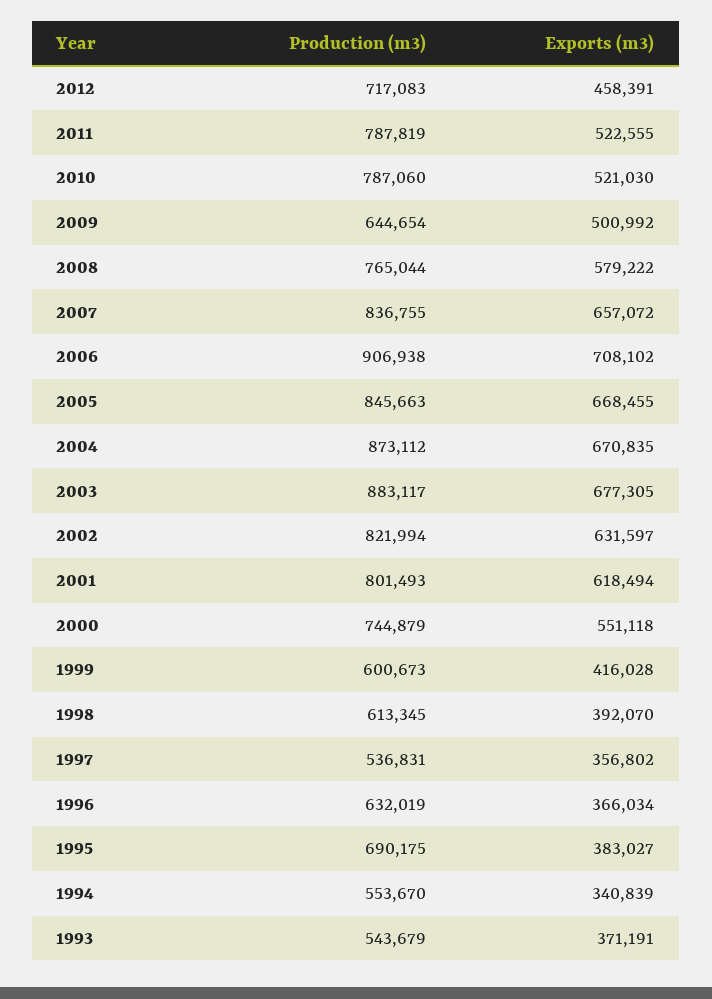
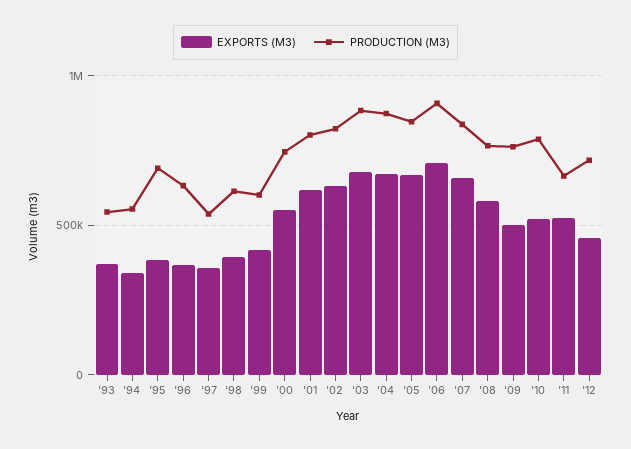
Production (m3), 2011: 787819 -> 650000
Production (m3), 2009: 644654 -> 750000

